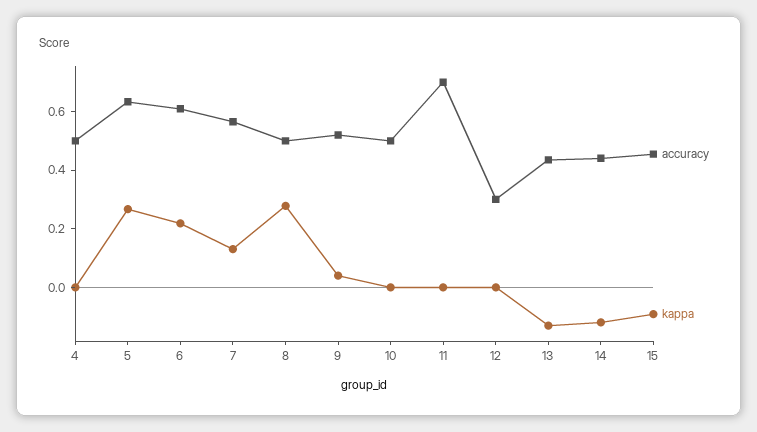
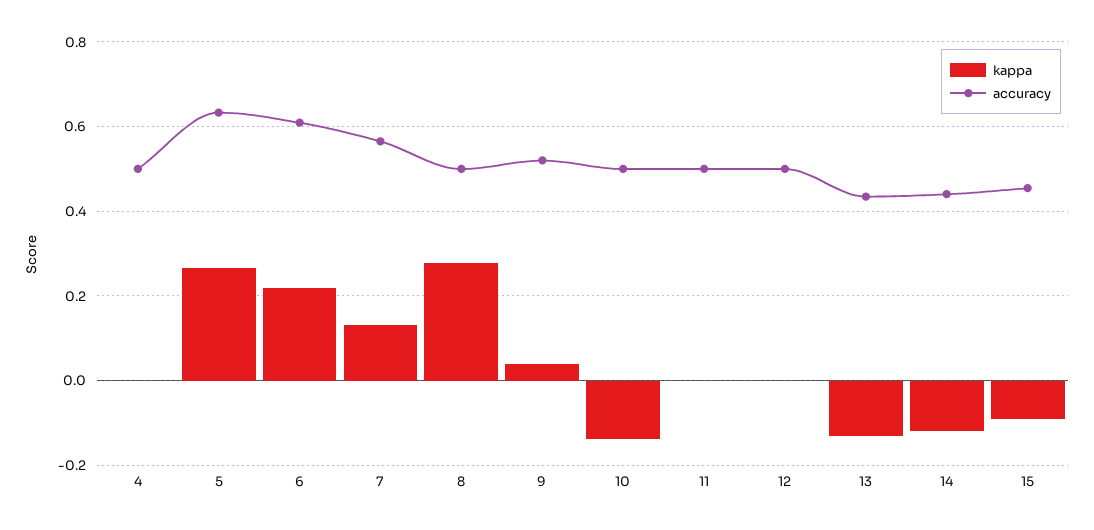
kappa, 10: 0 -> -0.14
accuracy, 11: 0.7 -> 0.5
accuracy, 12: 0.3 -> 0.5

